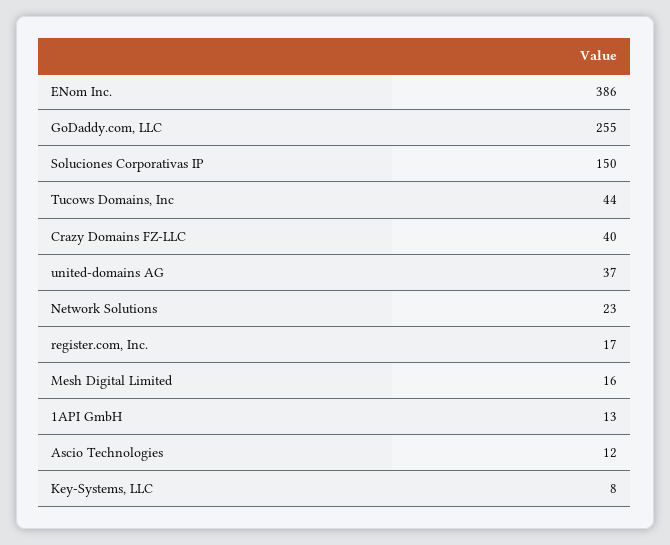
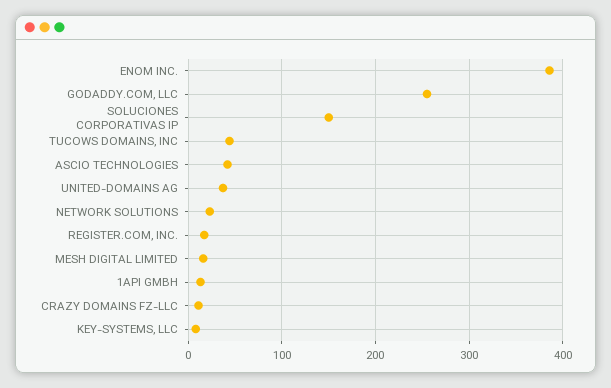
Crazy Domains FZ-LLC: 40 -> 10
Ascio Technologies: 12 -> 40

